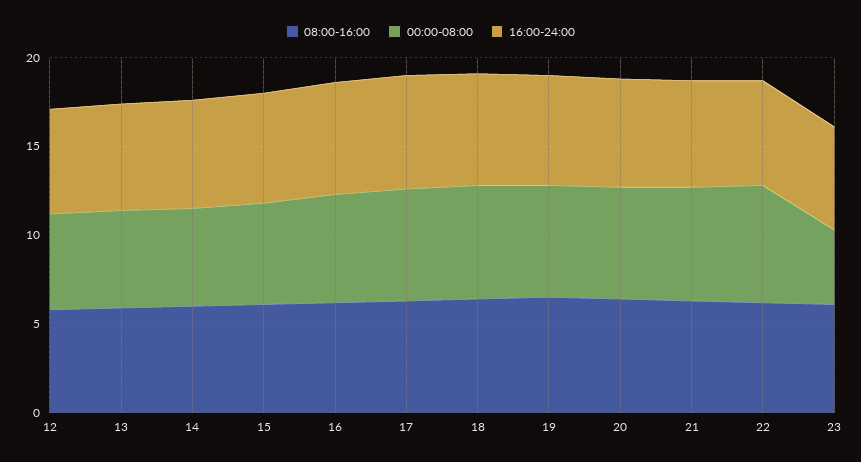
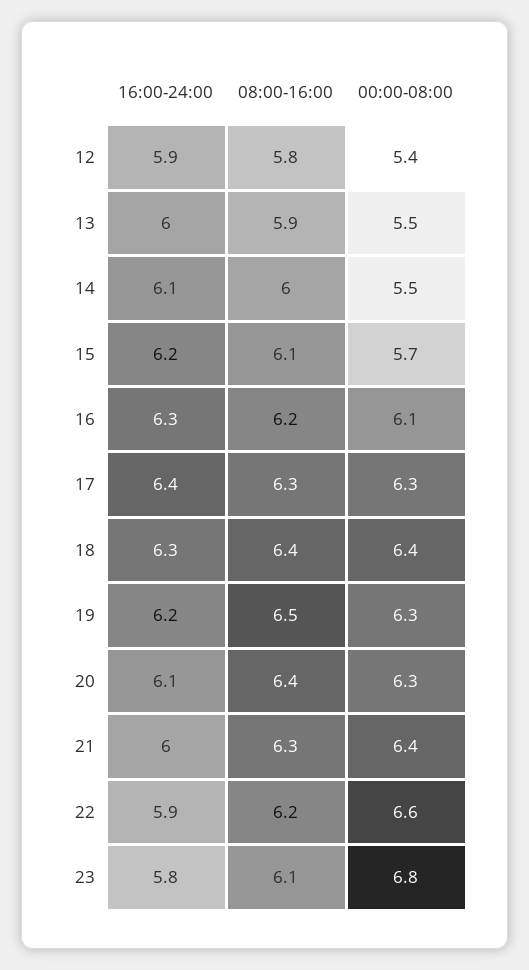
00:00-08:00, 23: 4 -> 6.8

